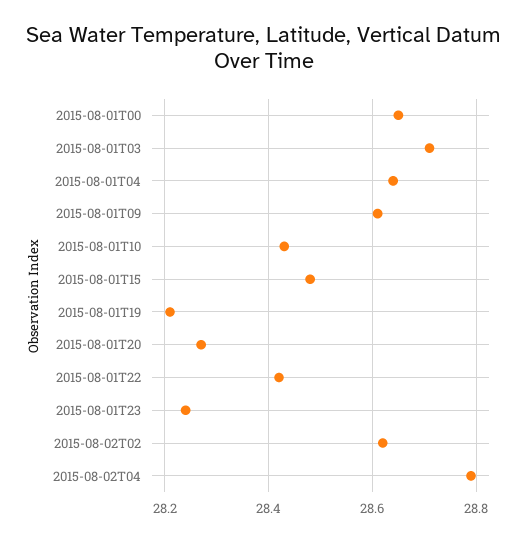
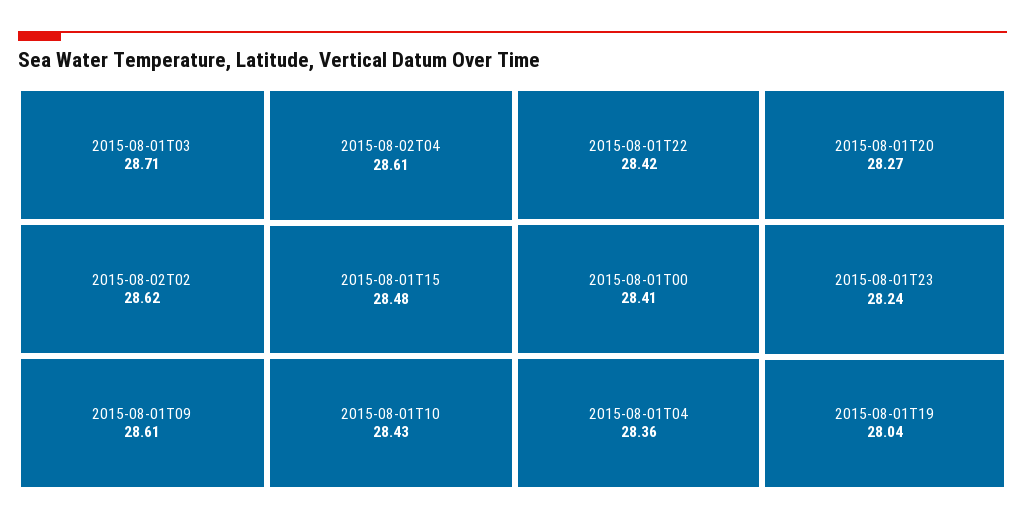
2015-08-01T00: 28.65 -> 28.41
2015-08-01T04: 28.65 -> 28.36
2015-08-01T19: 28.2 -> 28.04
2015-08-02T04: 28.8 -> 28.61

